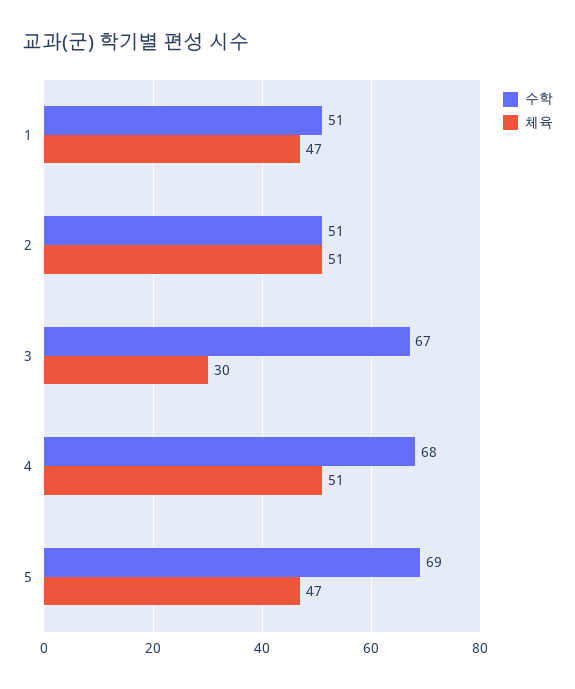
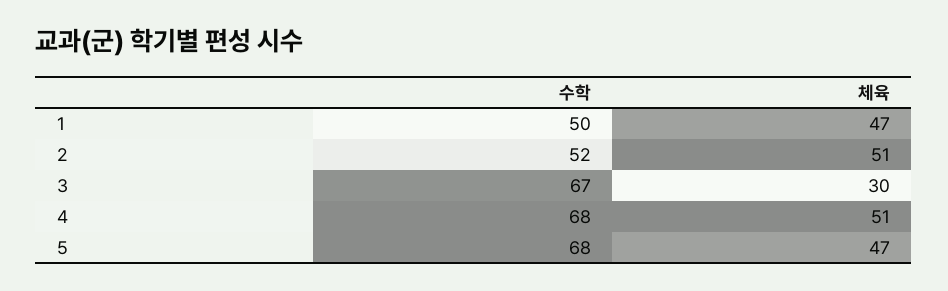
수학, 1: 51 -> 50
수학, 2: 51 -> 52
수학, 5: 69 -> 68

